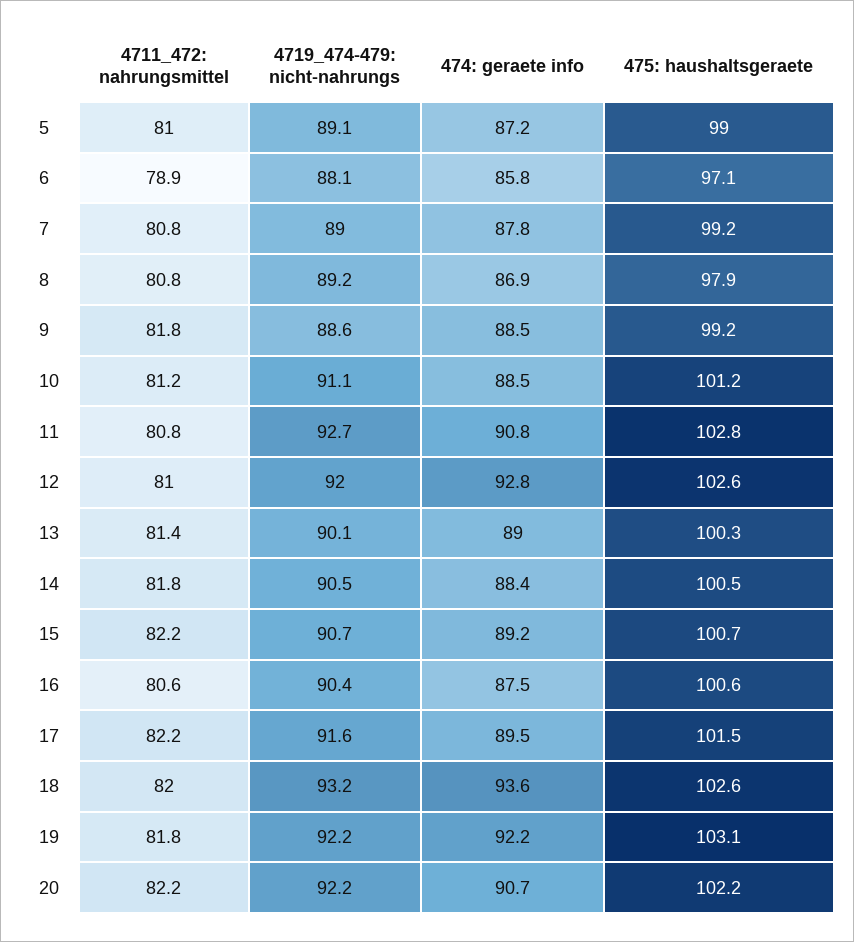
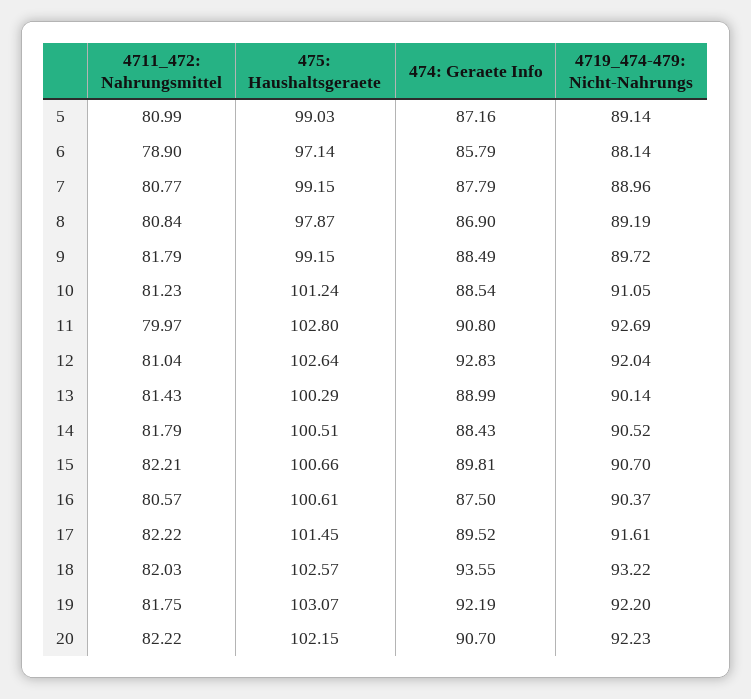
4719_474-479: nicht-nahrungs, 9: 88.6 -> 89.72
4711_472: nahrungsmittel, 11: 80.8 -> 79.97
474: geraete info, 15: 89.2 -> 89.81

